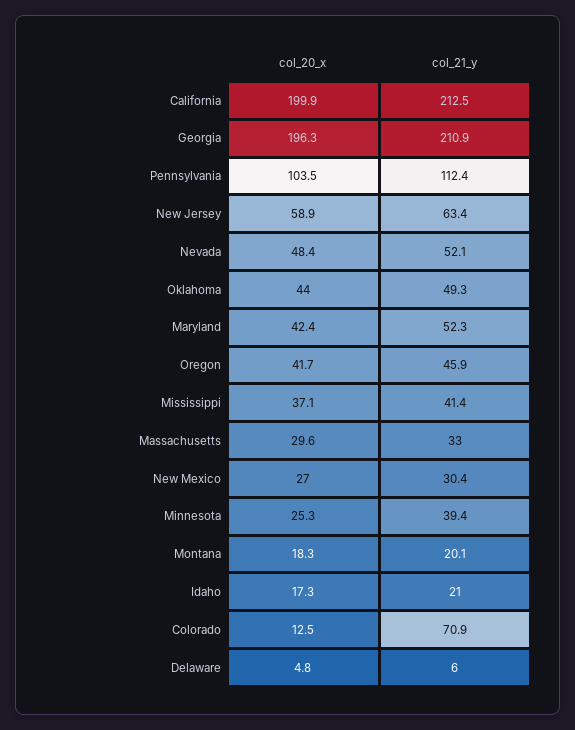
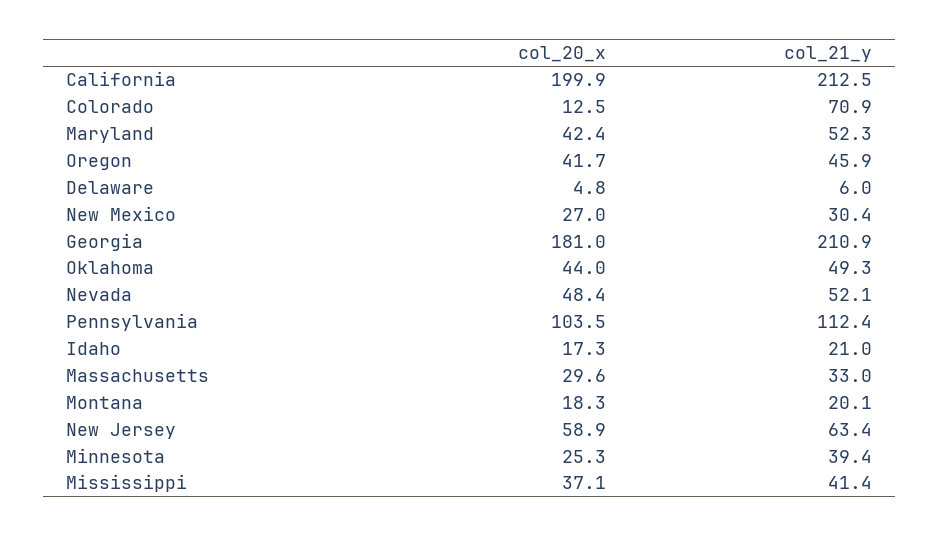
col_20_x, Georgia: 196.3 -> 181

